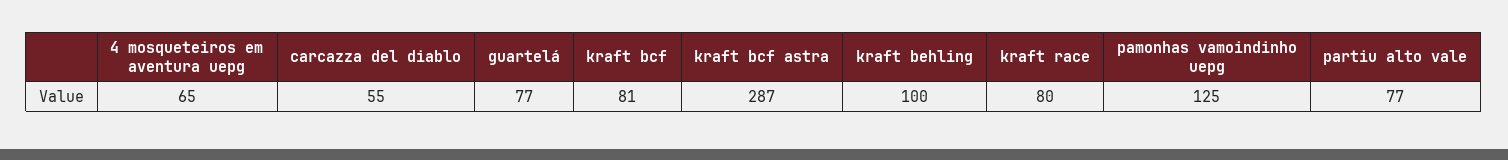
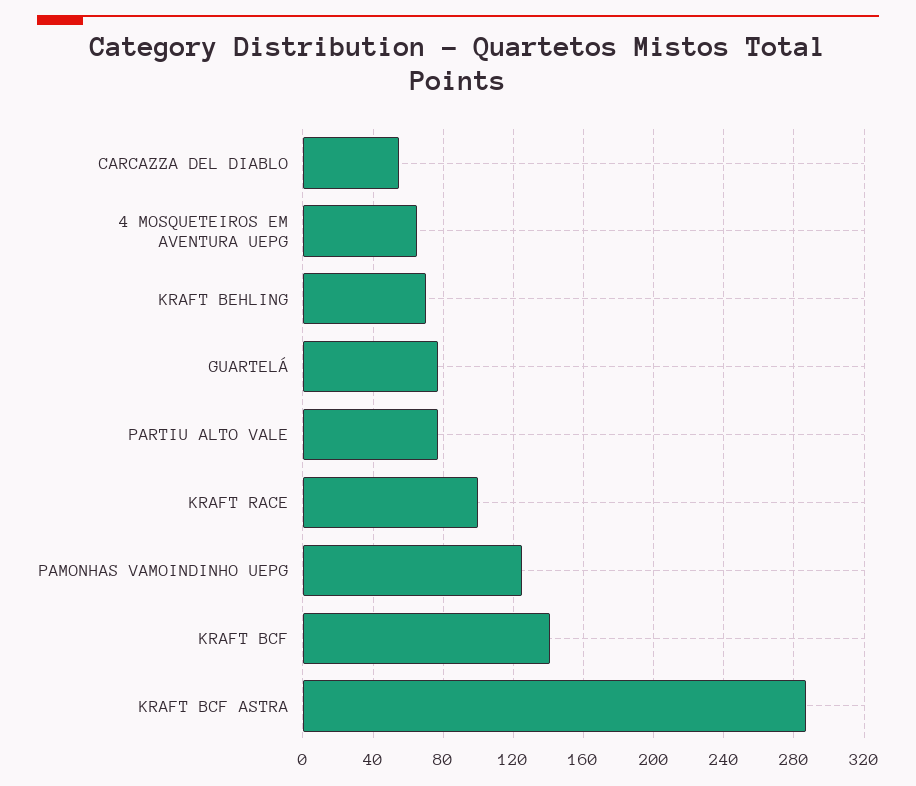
kraft bcf: 81 -> 140
kraft behling: 100 -> 70
kraft race: 80 -> 100

